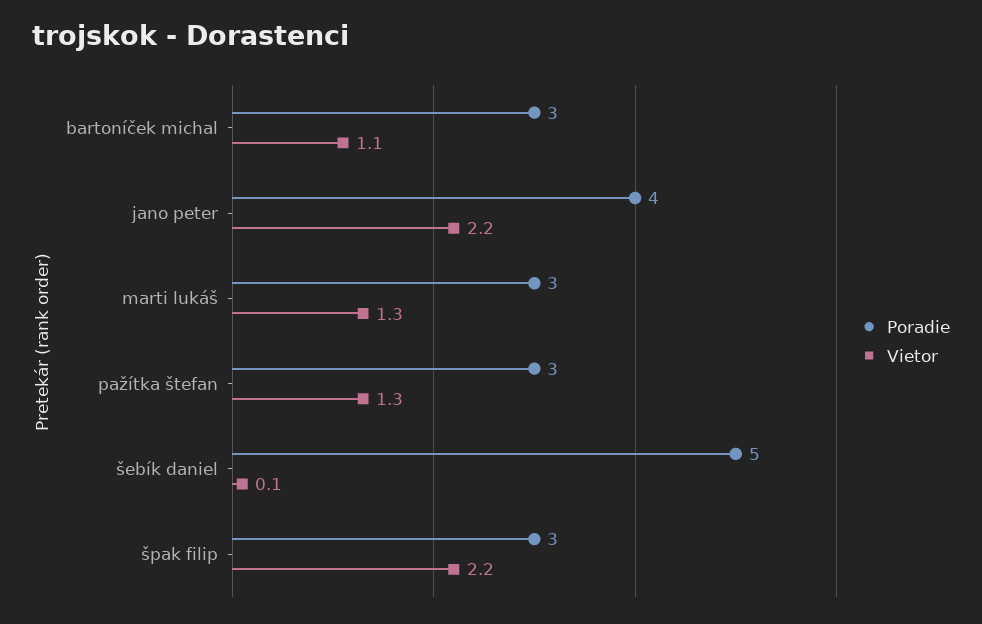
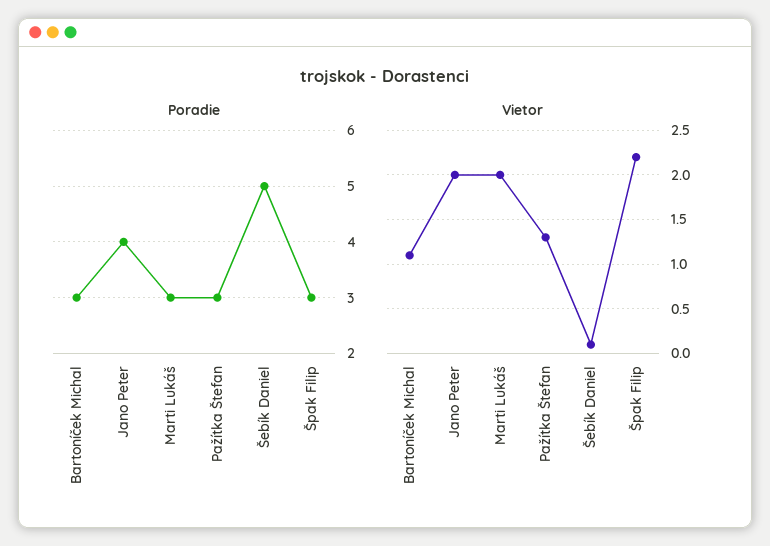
Vietor, jano peter: 2.2 -> 2
Vietor, marti lukáš: 1.3 -> 2

